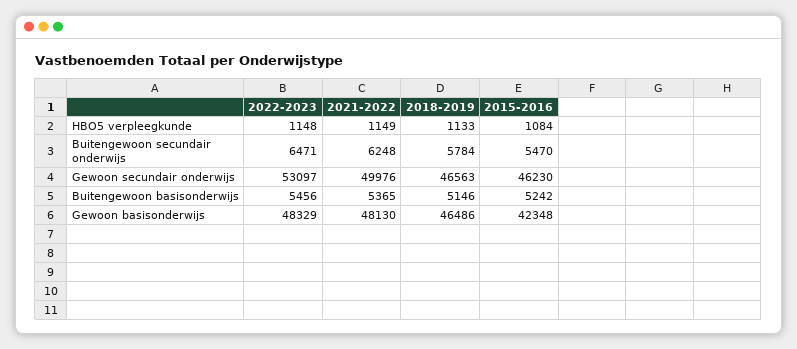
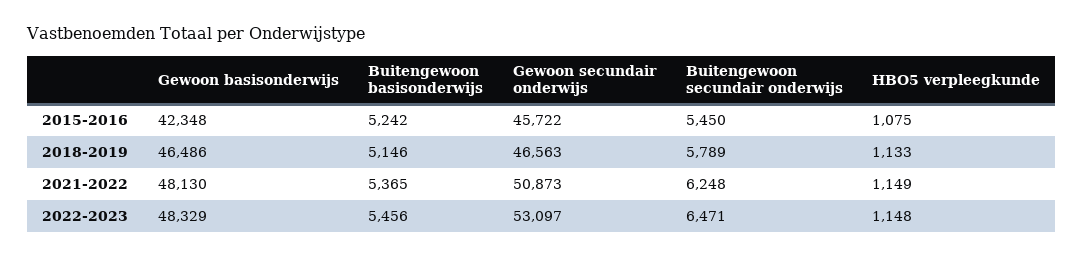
2015-2016, HBO5 verpleegkunde: 1084 -> 1075
2018-2019, Buitengewoon secundair onderwijs: 5784 -> 5789
2015-2016, Buitengewoon secundair onderwijs: 5470 -> 5450
2021-2022, Gewoon secundair onderwijs: 49976 -> 50873
2015-2016, Gewoon secundair onderwijs: 46230 -> 45722

